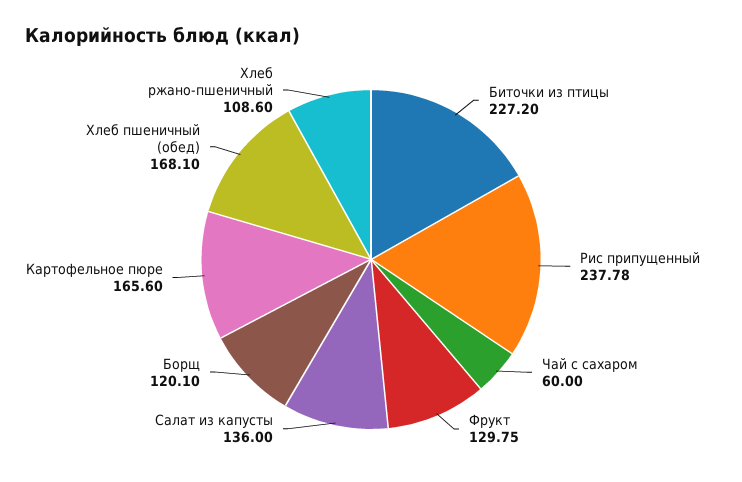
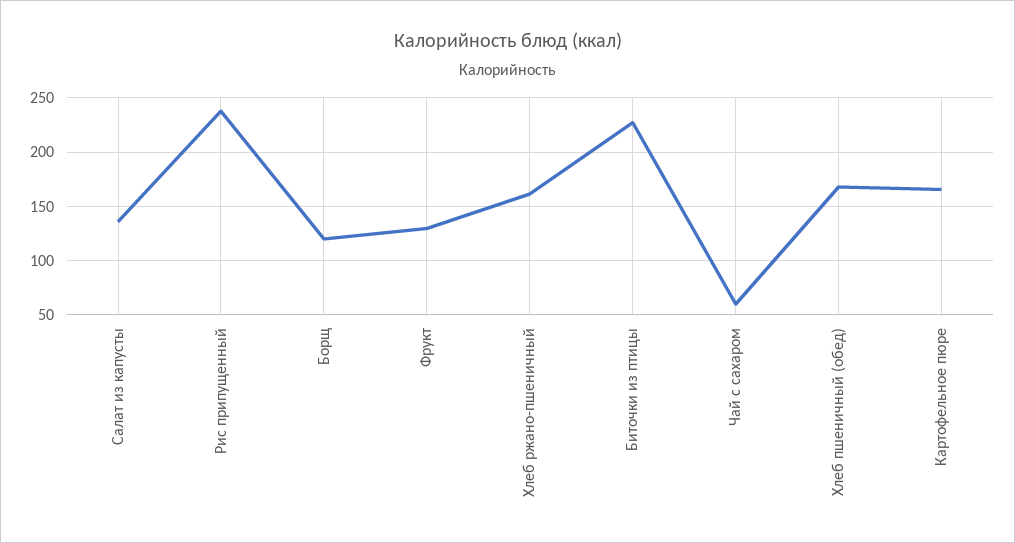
Хлеб ржано-пшеничный: 108.6 -> 160

